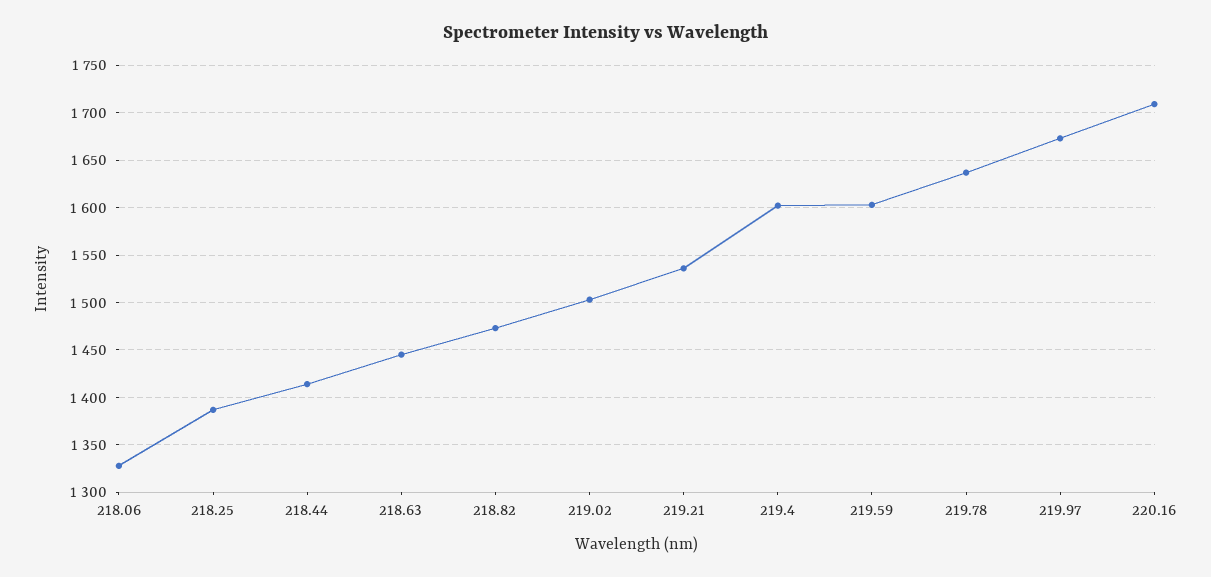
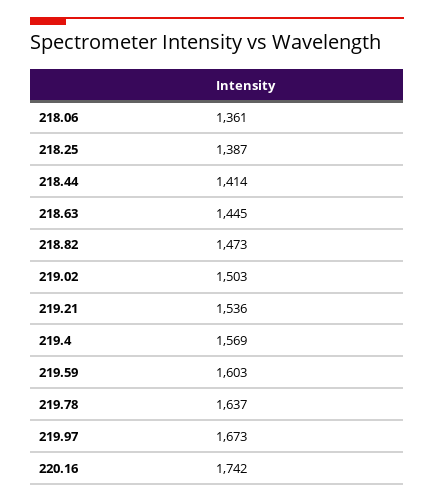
218.06: 1330 -> 1361
219.4: 1600 -> 1569
220.16: 1710 -> 1742

